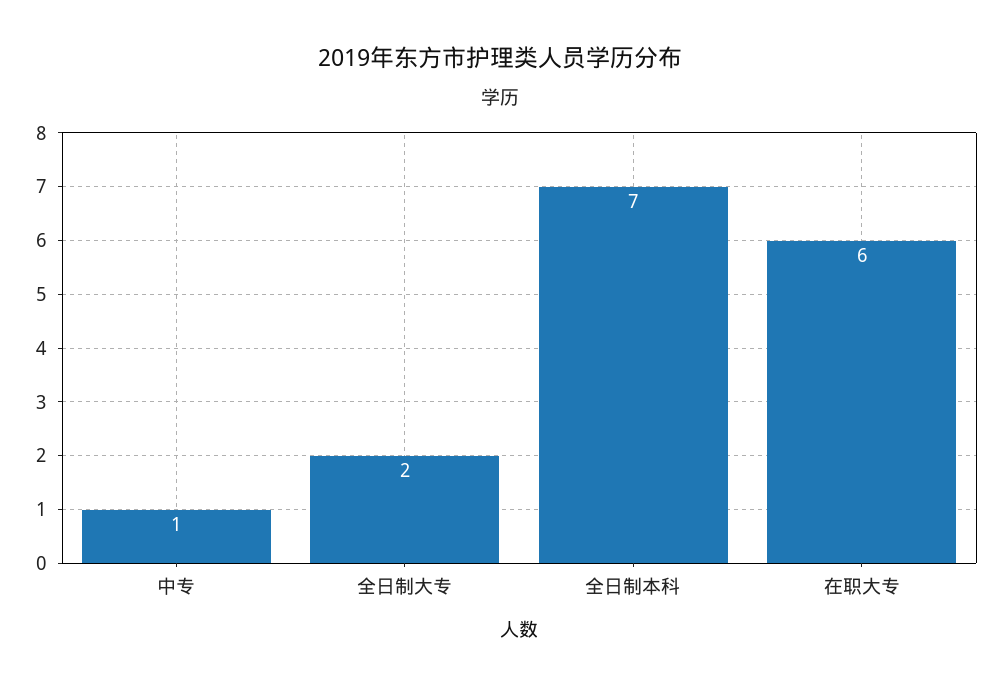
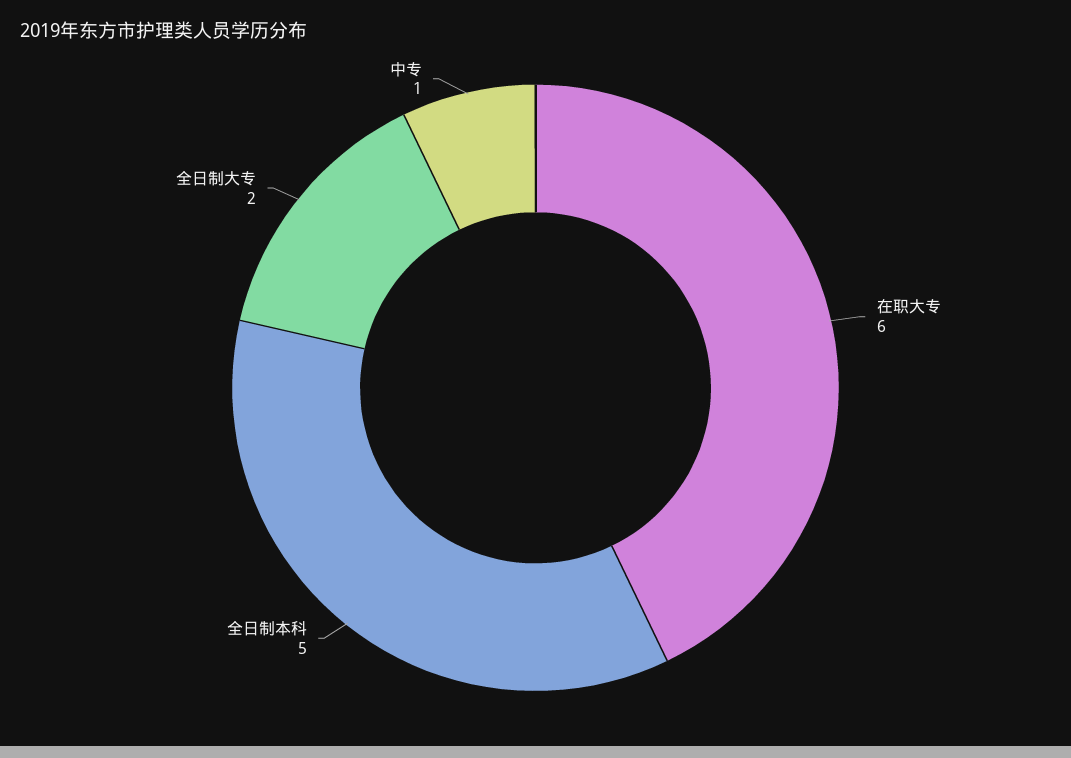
全日制本科: 7 -> 5

